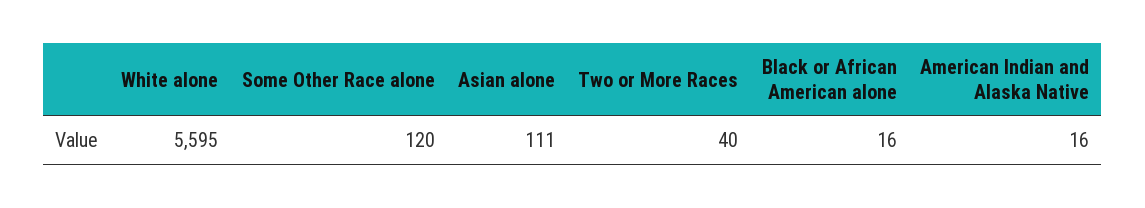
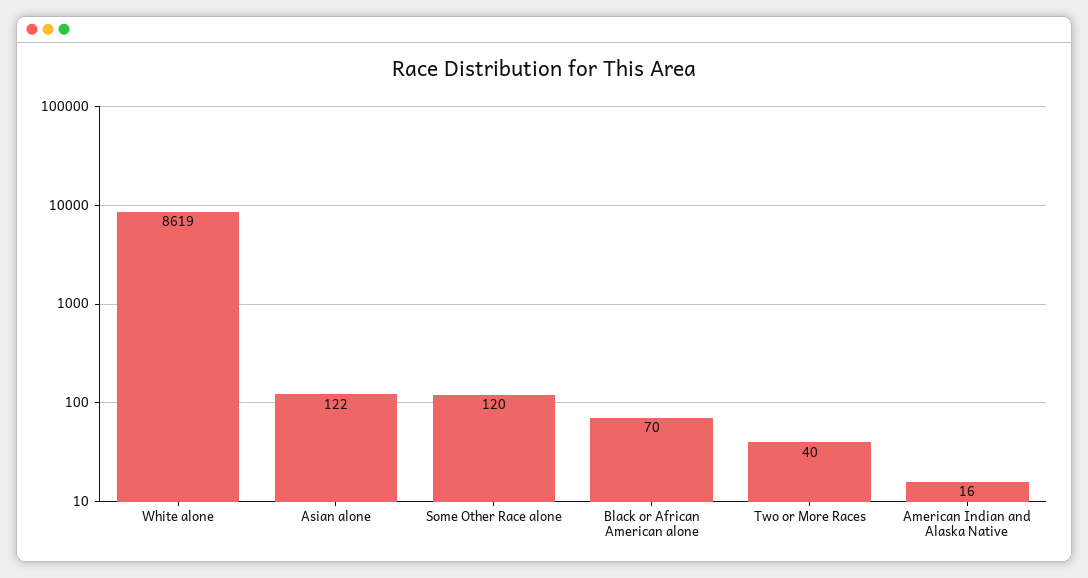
White alone: 5595 -> 8619
Asian alone: 111 -> 122
Black or African American alone: 16 -> 70

